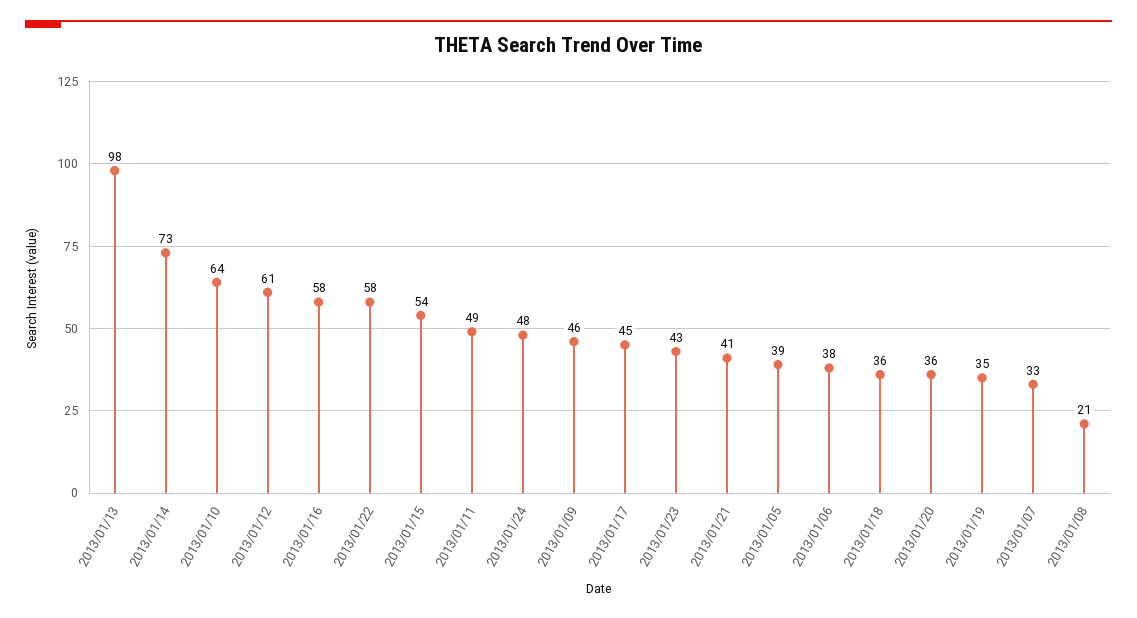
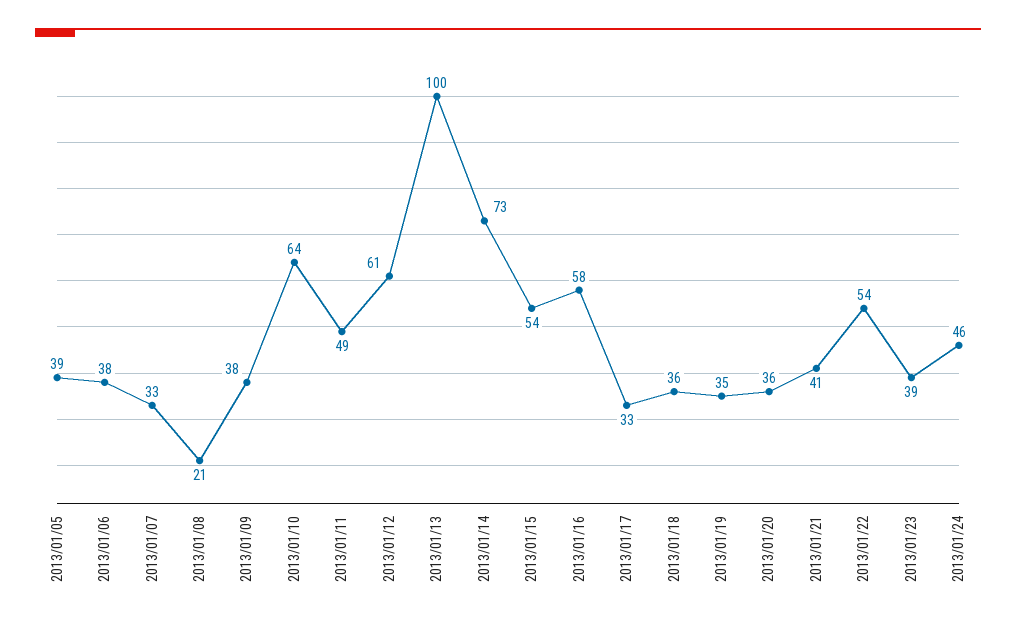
2013/01/13: 98 -> 100
2013/01/22: 58 -> 54
2013/01/24: 48 -> 46
2013/01/09: 46 -> 38
2013/01/17: 45 -> 33
2013/01/23: 43 -> 39

